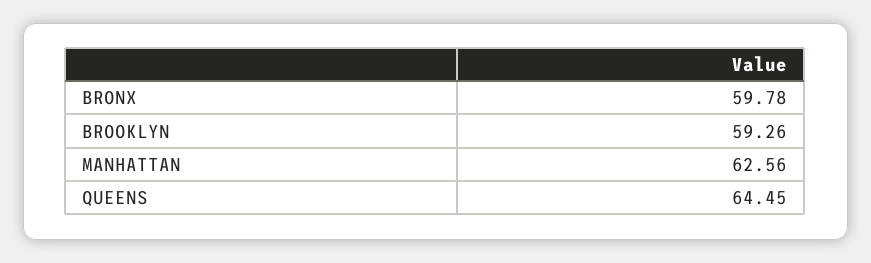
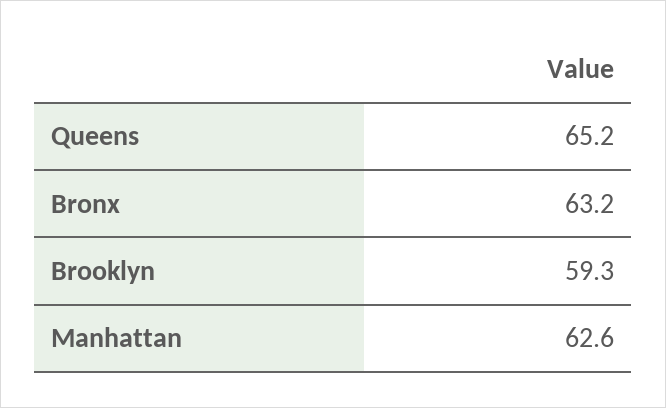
BRONX: 59.78 -> 63.2
QUEENS: 64.45 -> 65.2

